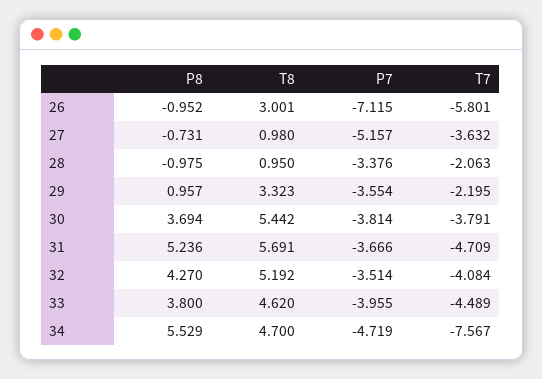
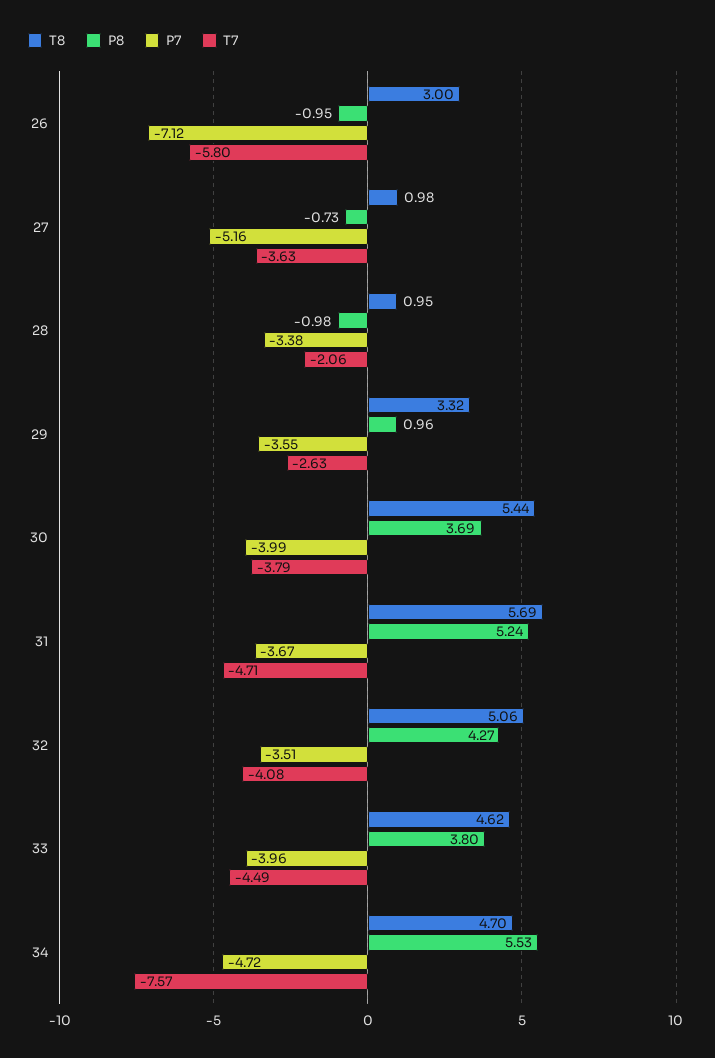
T7, 29: -2.195 -> -2.63
P7, 30: -3.814 -> -3.99
T8, 32: 5.192 -> 5.06

